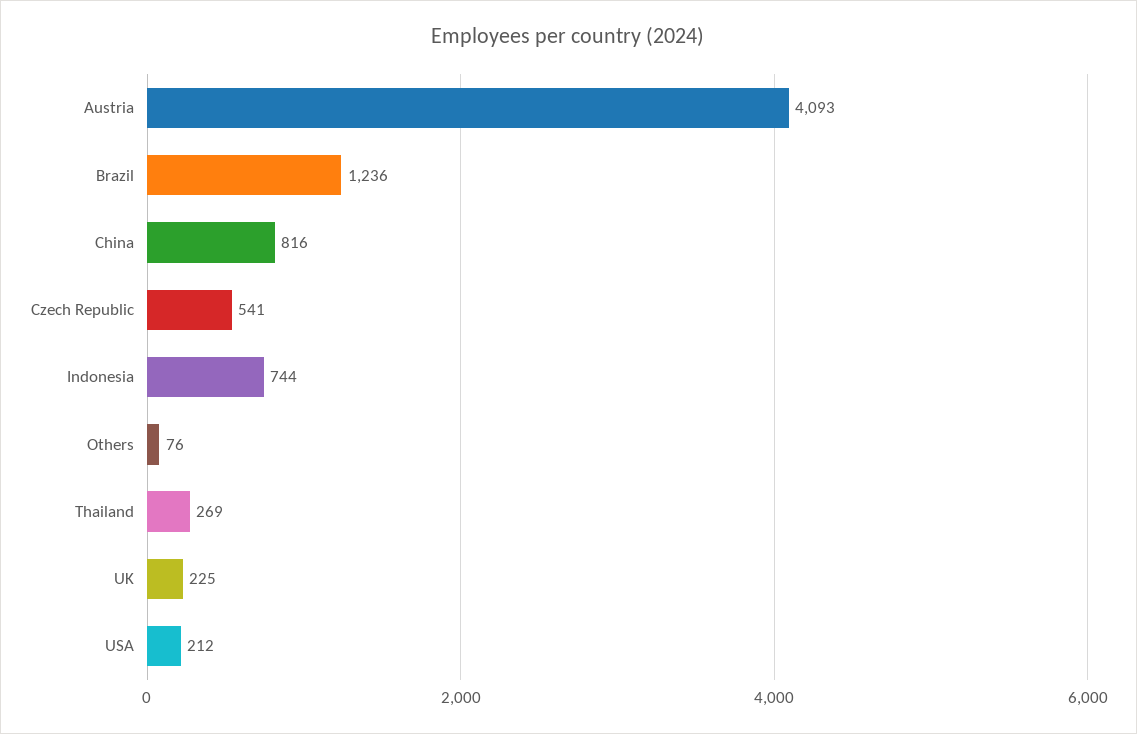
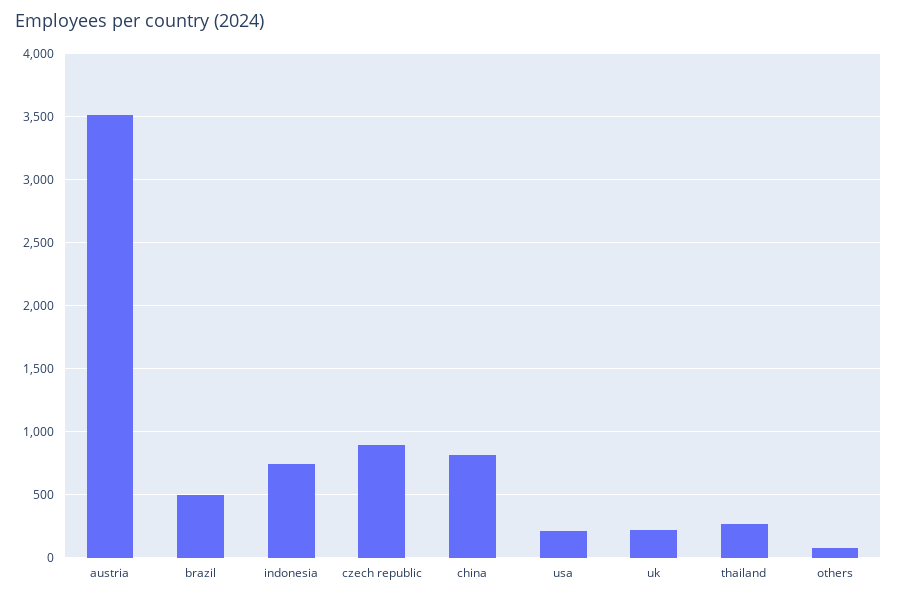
Austria: 4093 -> 3500
Brazil: 1236 -> 500
Czech Republic: 541 -> 900

